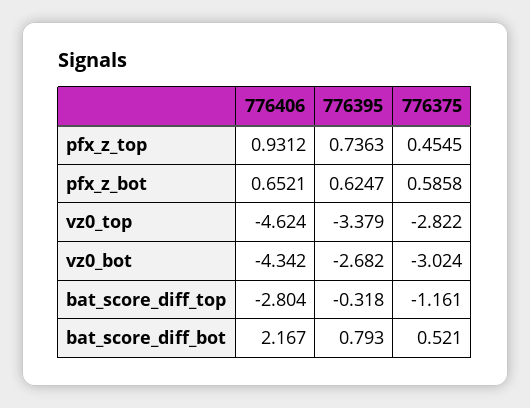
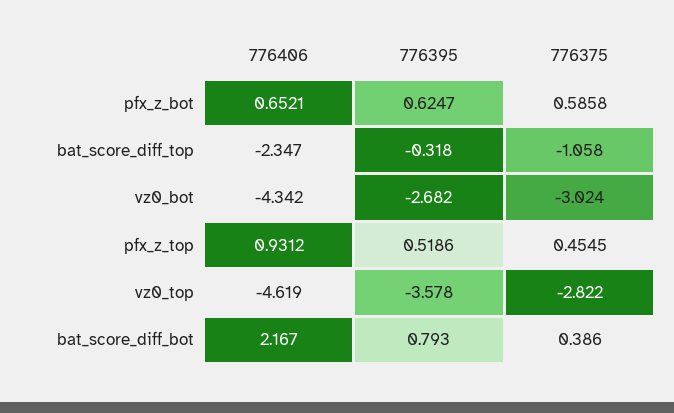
776395, pfx_z_top: 0.7363 -> 0.5186
776406, vz0_top: -4.624 -> -4.619
776395, vz0_top: -3.379 -> -3.578
776406, bat_score_diff_top: -2.804 -> -2.347
776375, bat_score_diff_top: -1.161 -> -1.058
776375, bat_score_diff_bot: 0.521 -> 0.386

